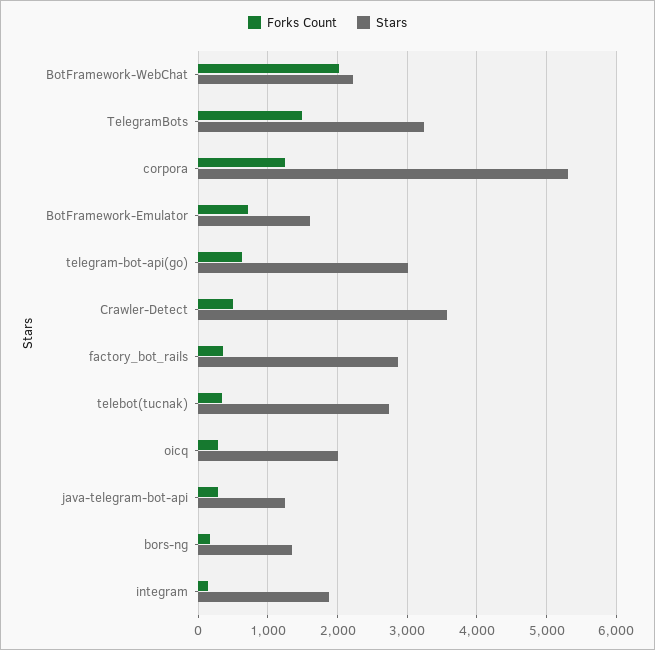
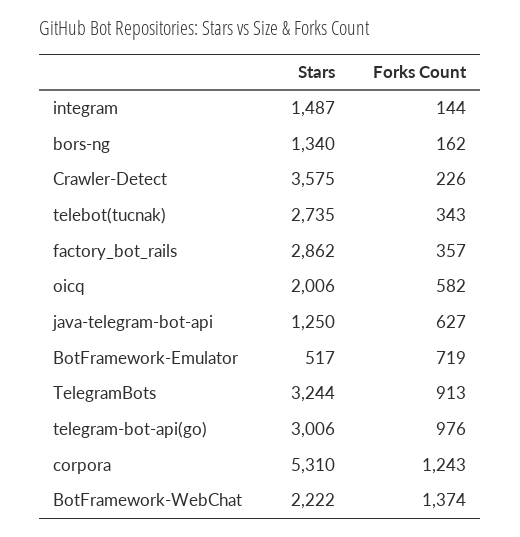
Forks Count, BotFramework-WebChat: 2000 -> 1374
Forks Count, TelegramBots: 1500 -> 913
Stars, BotFramework-Emulator: 1600 -> 517
Forks Count, telegram-bot-api(go): 600 -> 976
Forks Count, Crawler-Detect: 500 -> 226
Forks Count, oicq: 300 -> 582
Forks Count, java-telegram-bot-api: 300 -> 627
Stars, integram: 1900 -> 1487

